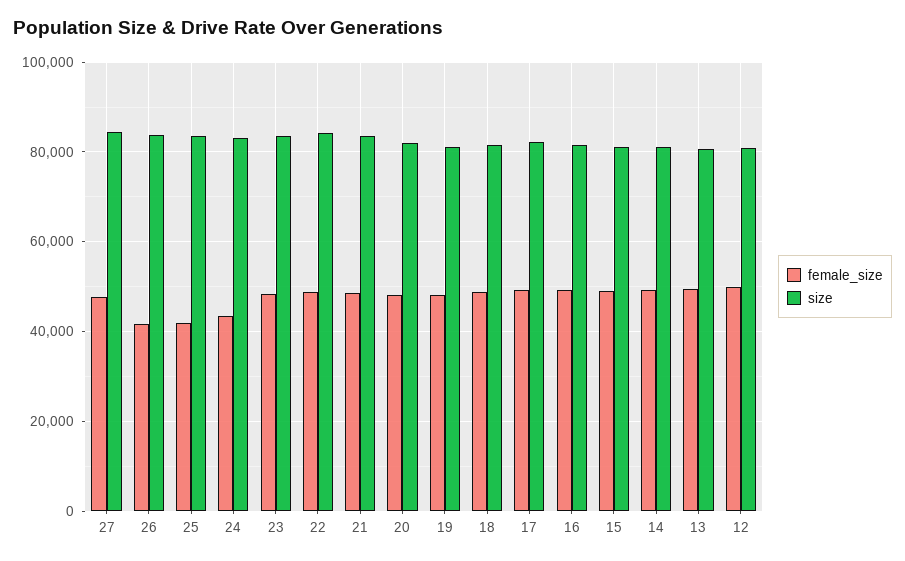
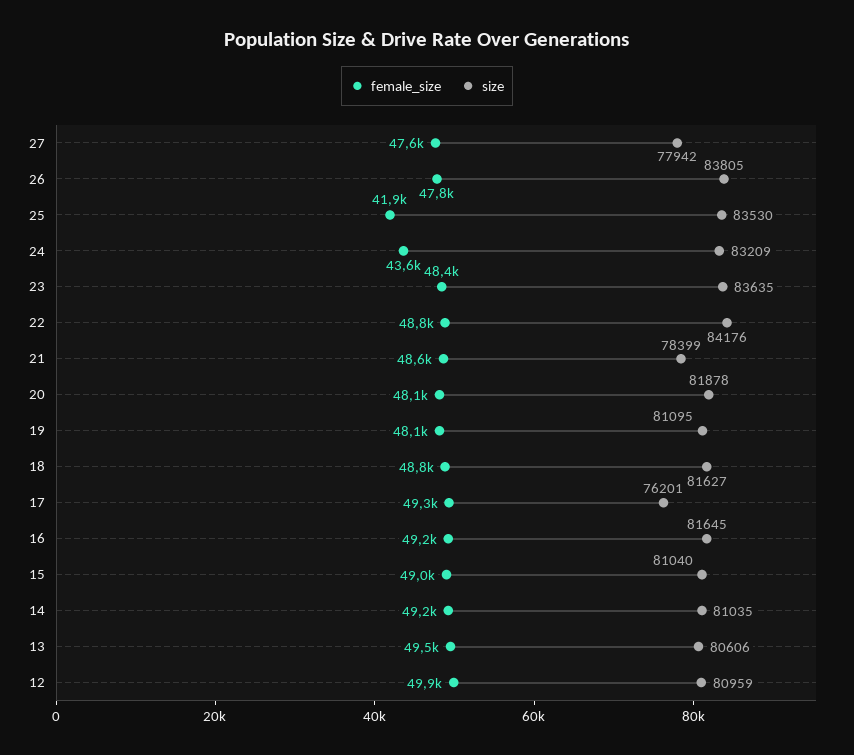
size, 27: 84000 -> 77942
female_size, 26: 42000 -> 47800
size, 21: 84000 -> 78399
size, 17: 82000 -> 76201

